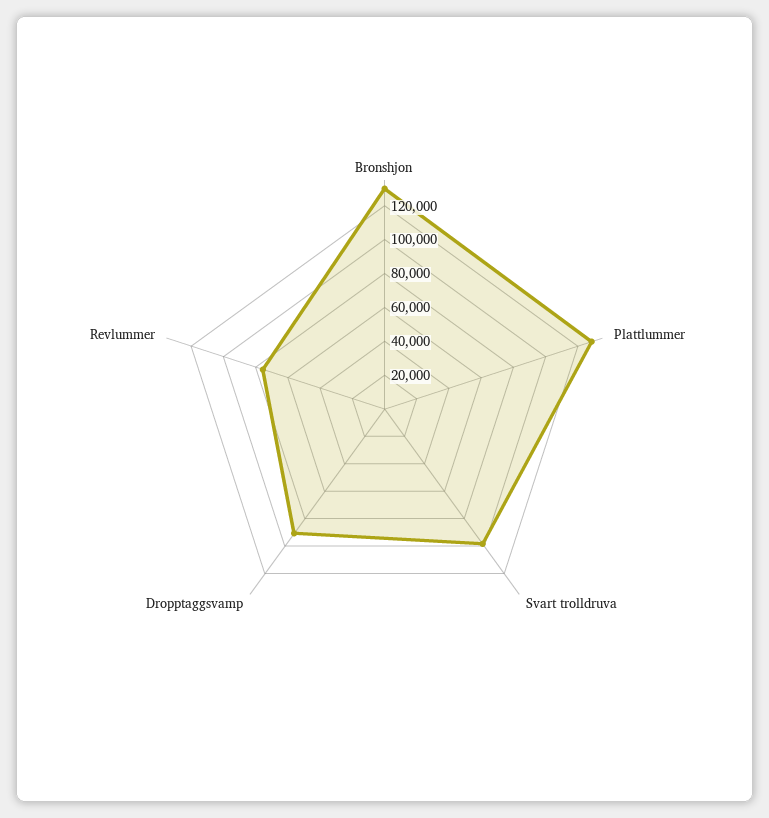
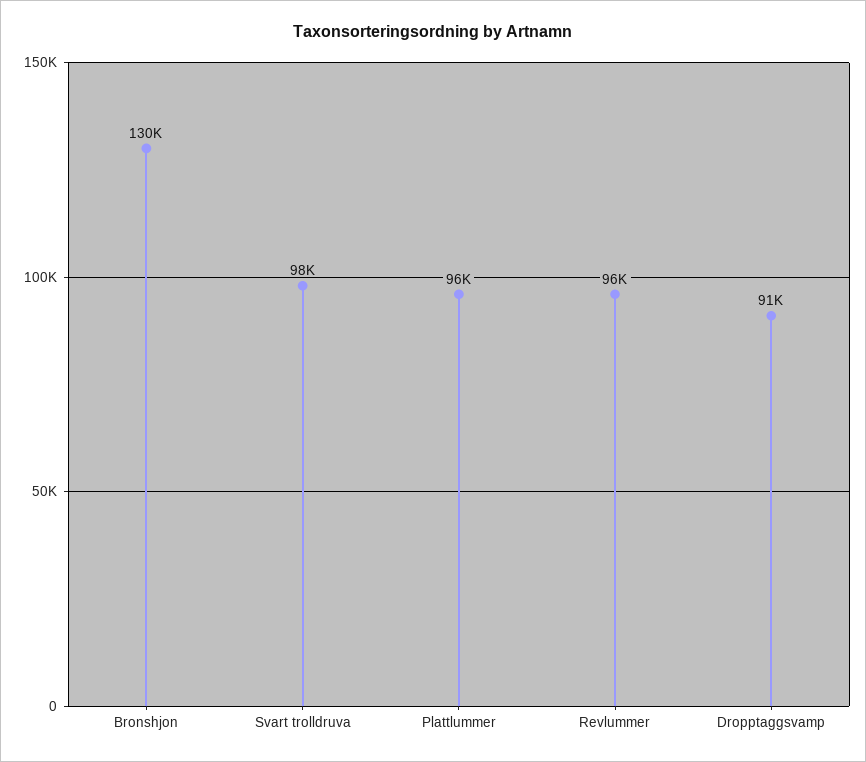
Plattlummer: 130000 -> 96000
Revlummer: 75000 -> 96000

